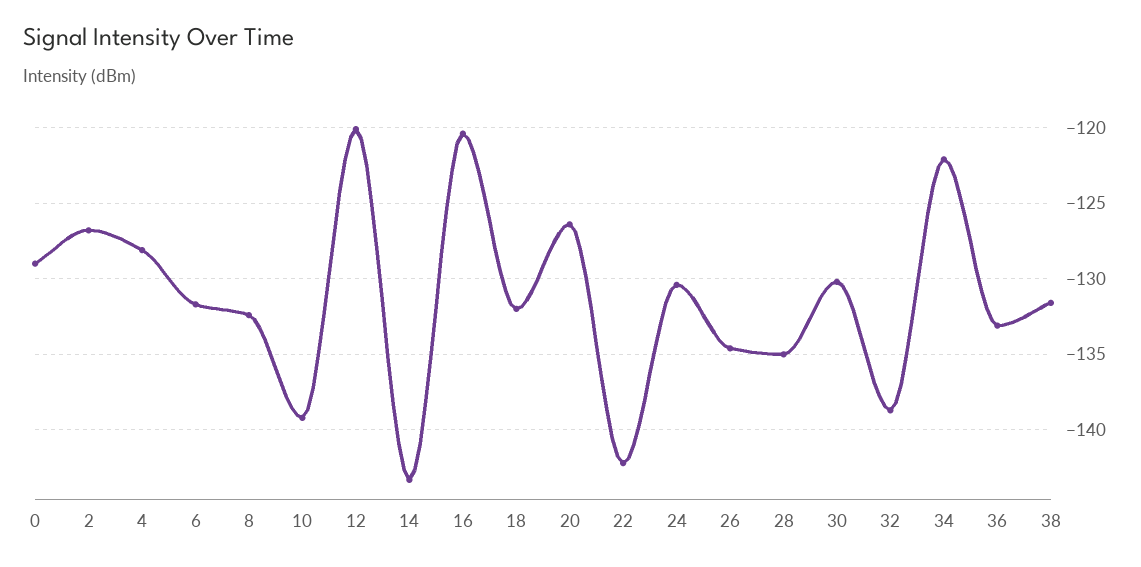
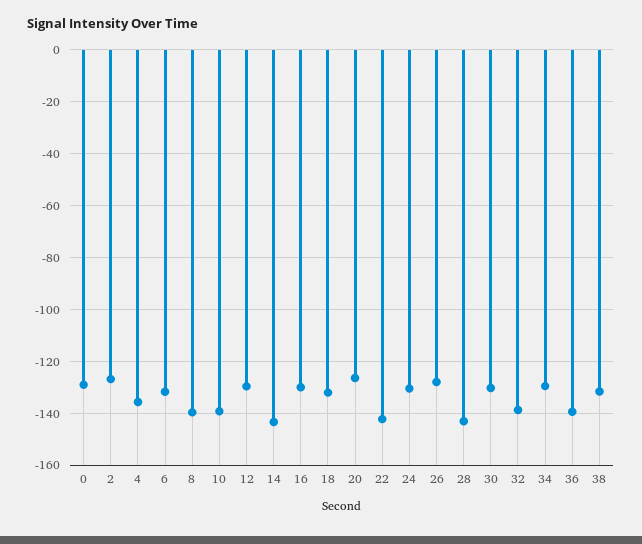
4: -128 -> -135
8: -132.5 -> -140
12: -120 -> -130
16: -120.5 -> -130
26: -134.5 -> -127.5
28: -135 -> -142.5
34: -122 -> -130
36: -133 -> -140

